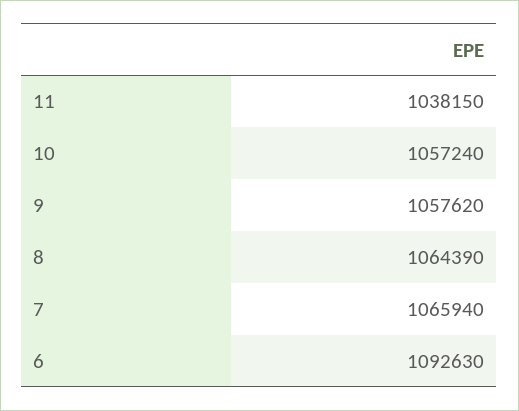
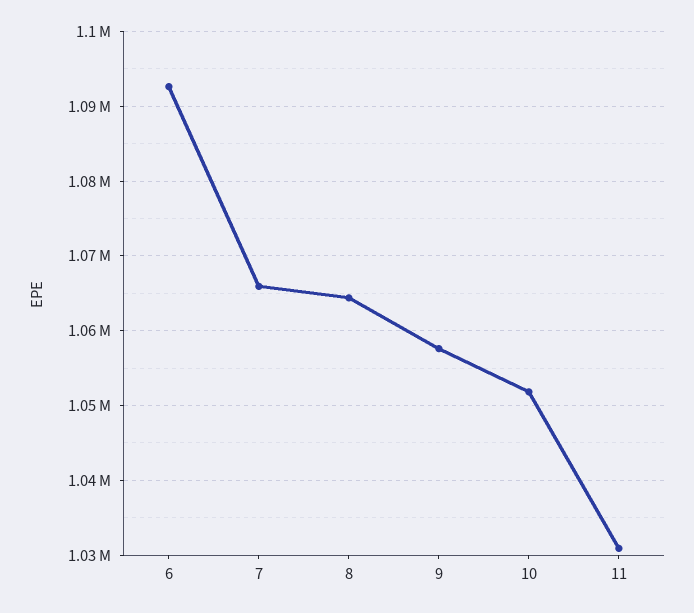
11: 1038150 -> 1031000
10: 1057240 -> 1052000

